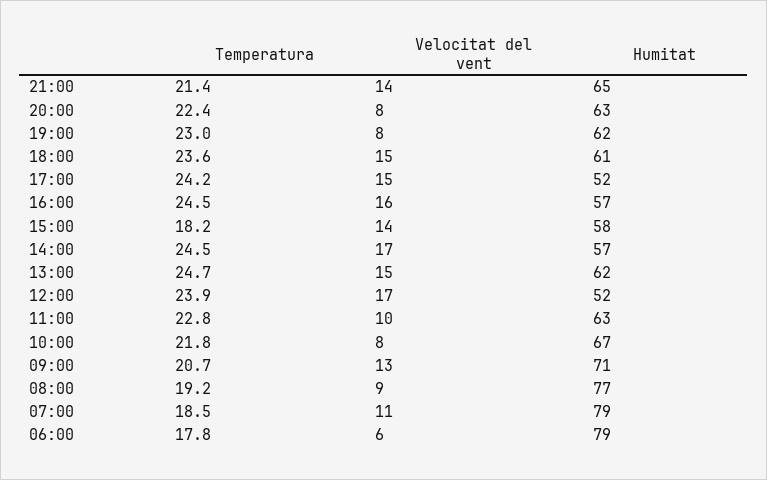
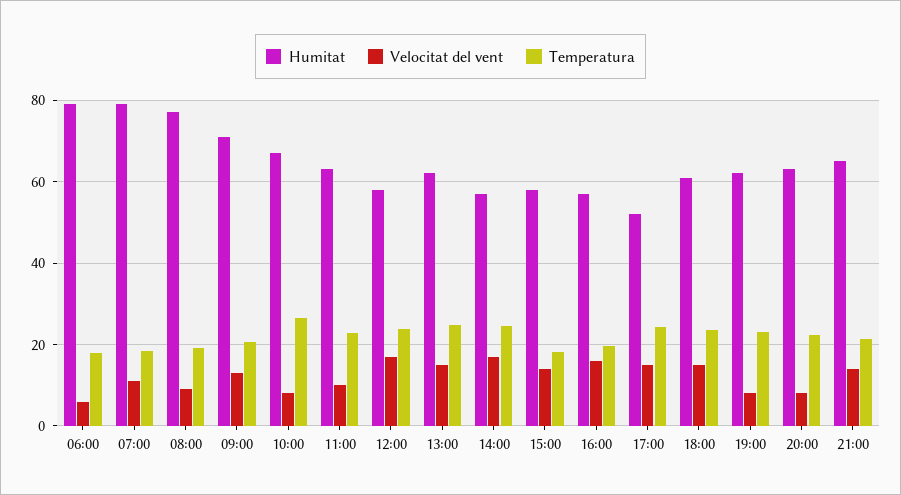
Temperatura, 16:00: 24.5 -> 20
Humitat, 12:00: 52 -> 58
Temperatura, 10:00: 21.8 -> 26

